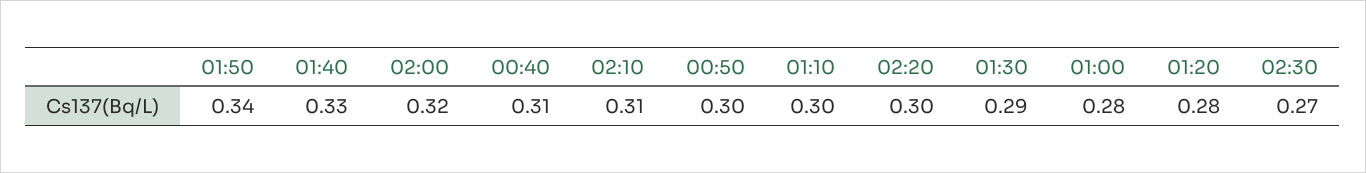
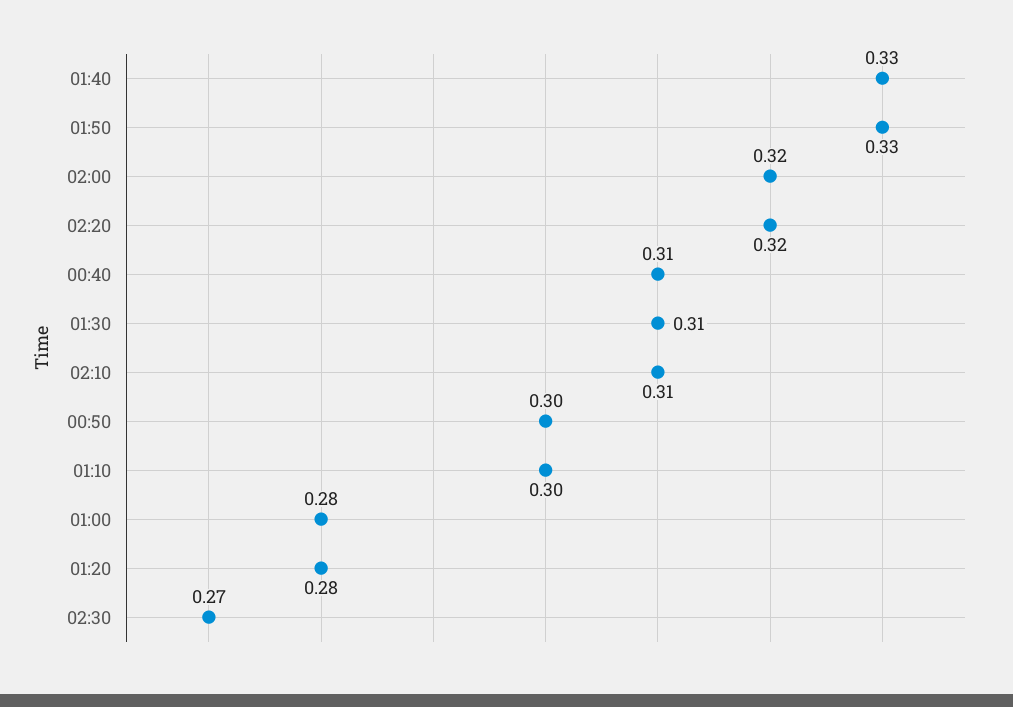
01:50: 0.34 -> 0.33
02:20: 0.3 -> 0.32
01:30: 0.29 -> 0.31

